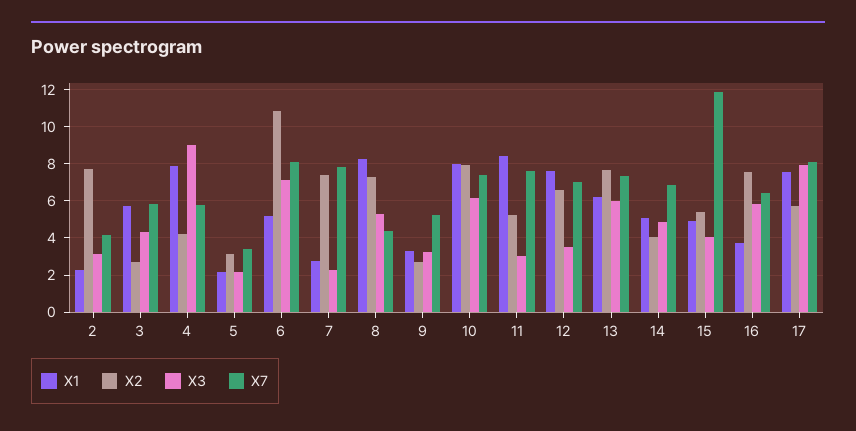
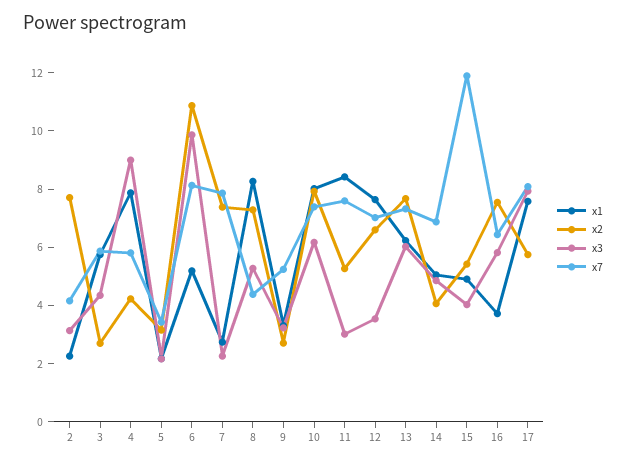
X3, 6: 7 -> 10

